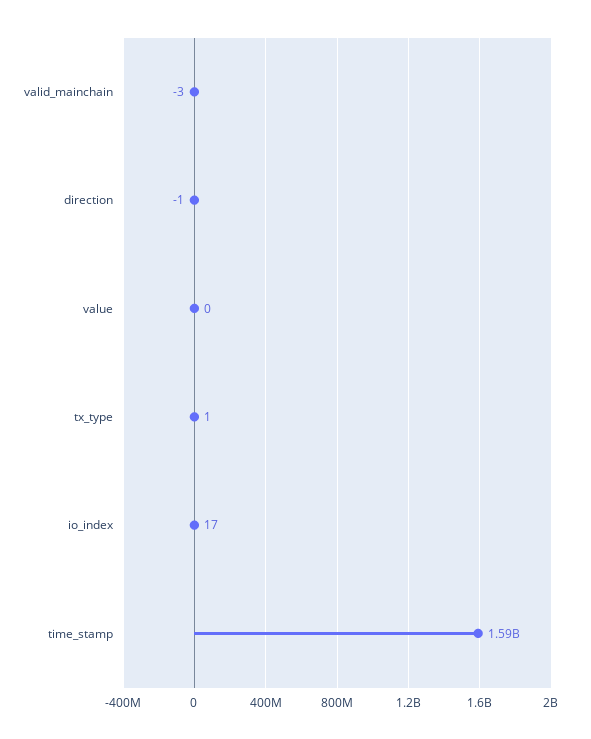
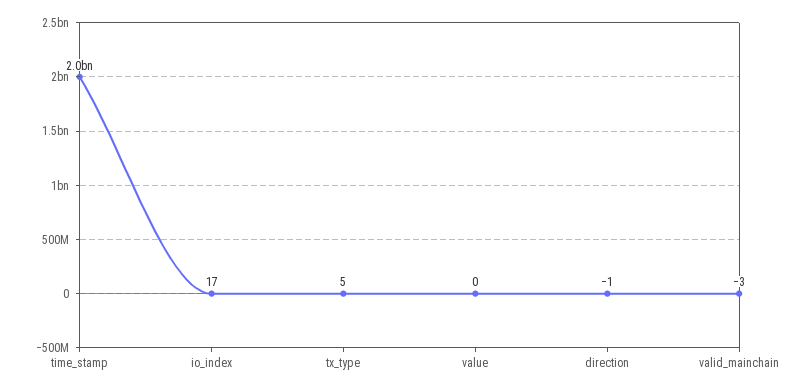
tx_type: 1 -> 5
time_stamp: 1590000000 -> 2000000000

